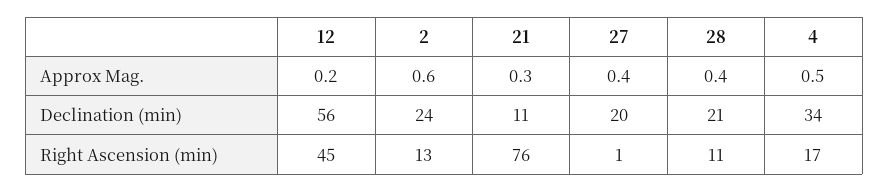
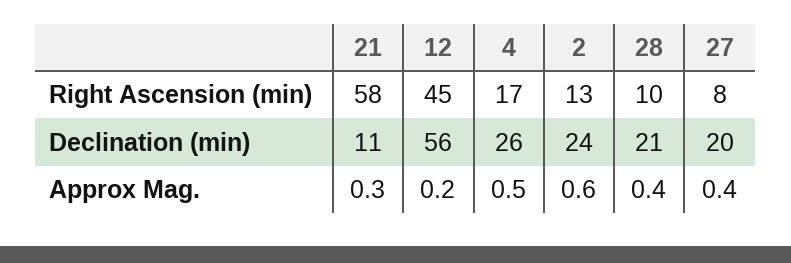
4, Declination (min): 34 -> 26
21, Right Ascension (min): 76 -> 58
27, Right Ascension (min): 1 -> 8
28, Right Ascension (min): 11 -> 10

